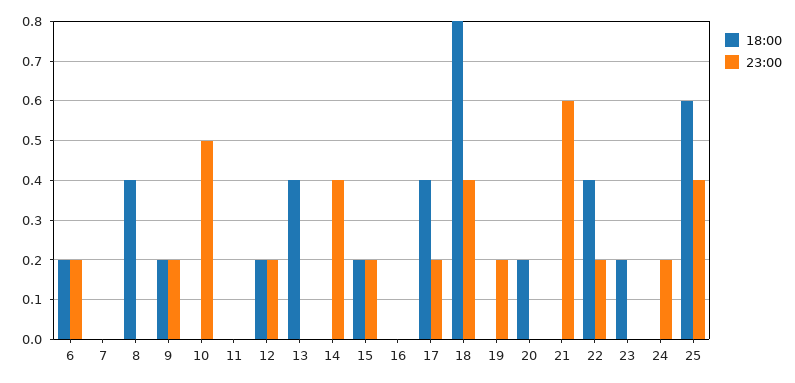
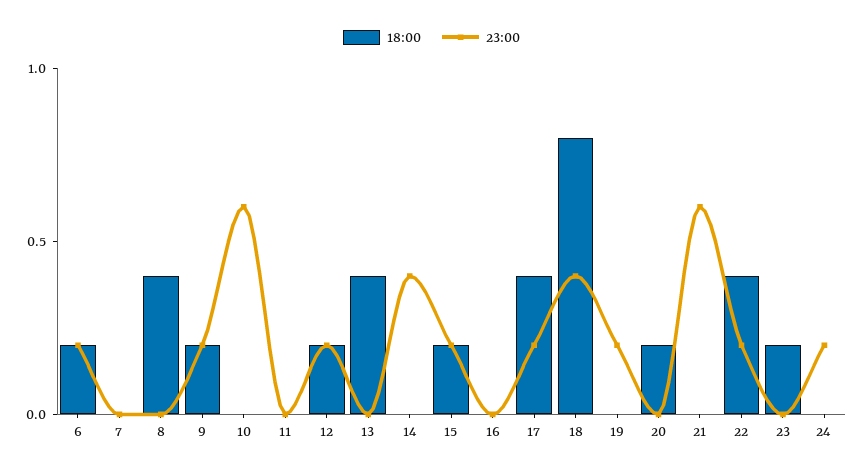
23:00, 10: 0.5 -> 0.6
18:00, 25: 0.6 -> none
23:00, 25: 0.4 -> none

